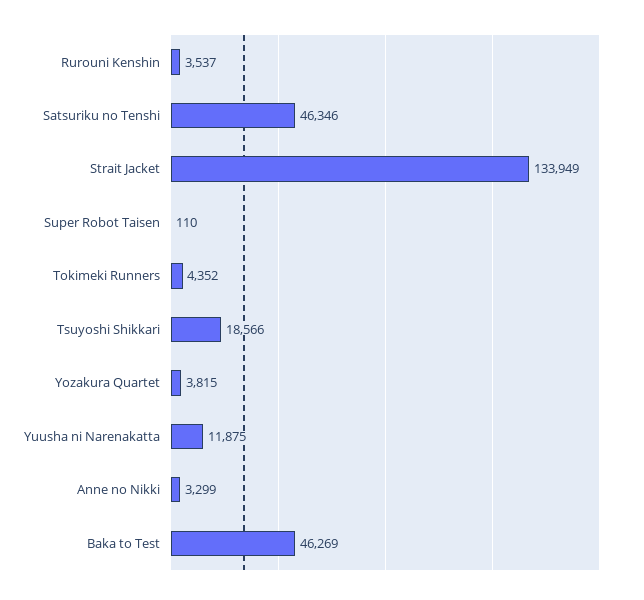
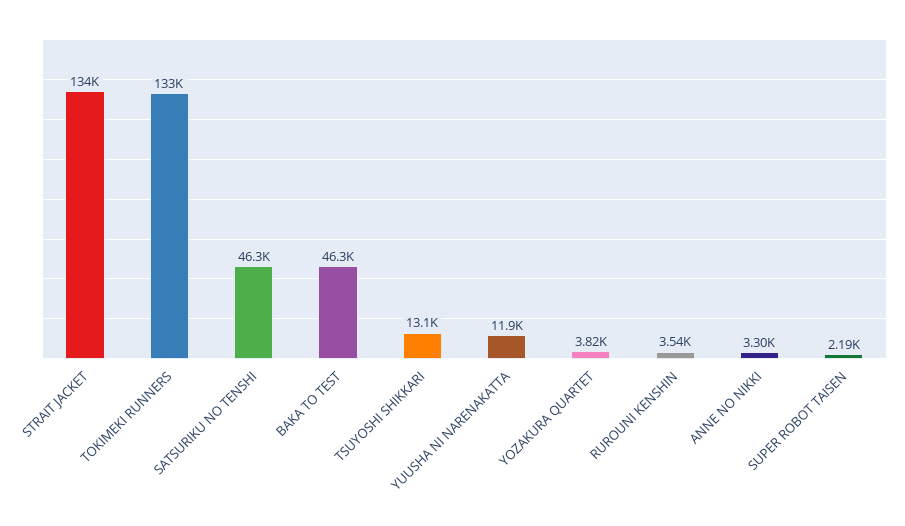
Super Robot Taisen: 110 -> 2190
Tokimeki Runners: 4352 -> 133000
Tsuyoshi Shikkari: 18566 -> 13100

